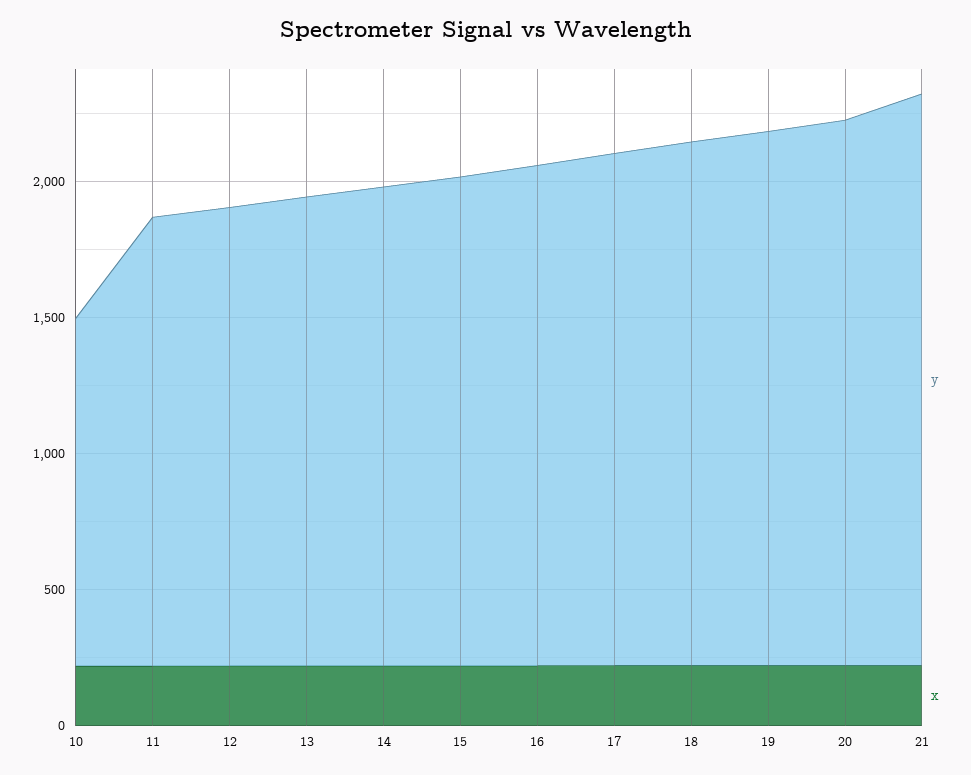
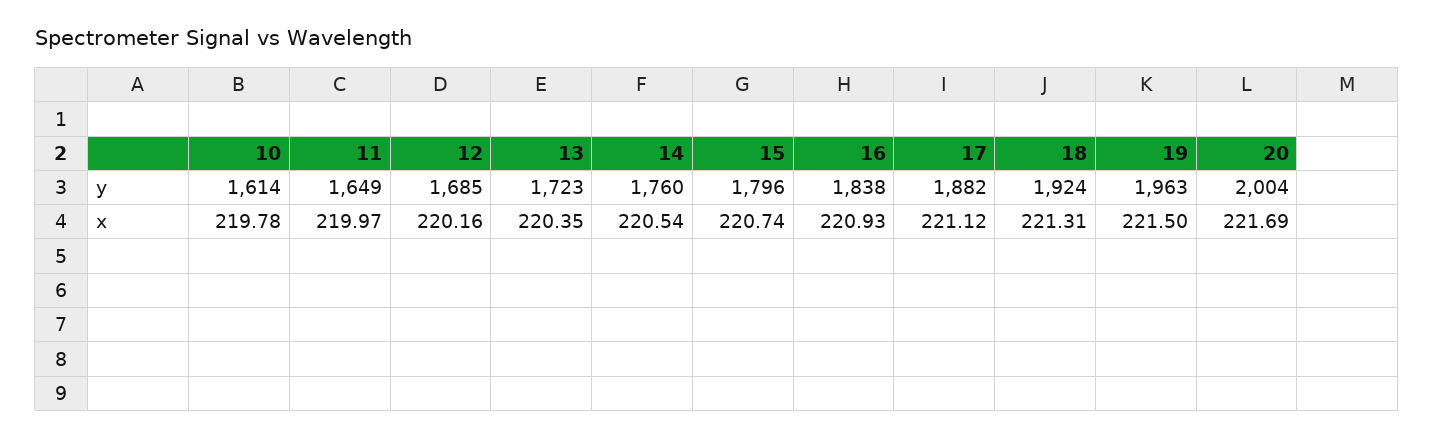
y, 10: 1300 -> 1614
y, 21: 2100 -> none
x, 21: 200 -> none

